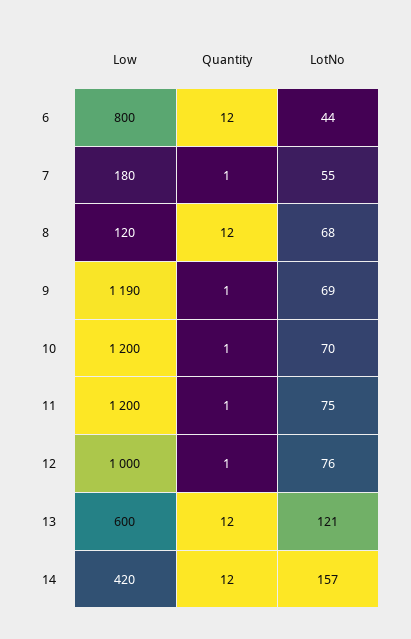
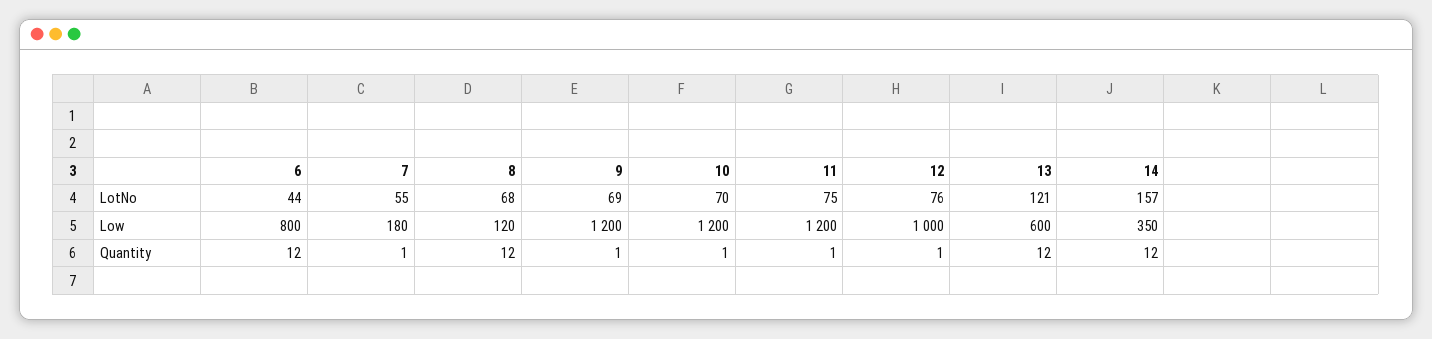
Low, 9: 1190 -> 1200
Low, 14: 420 -> 350

